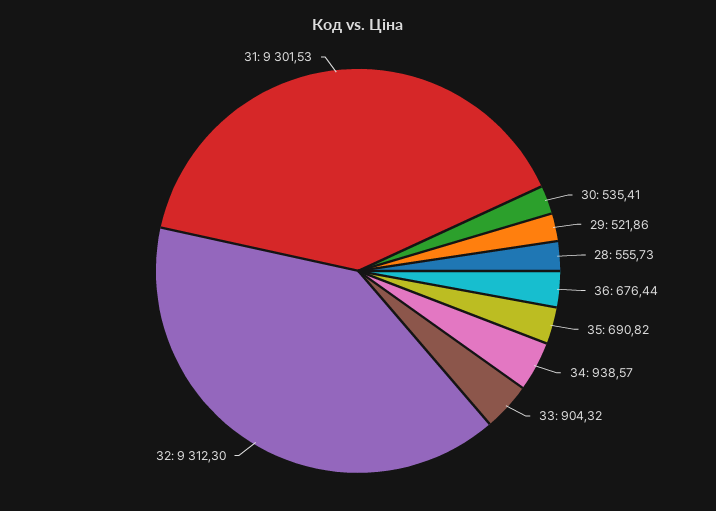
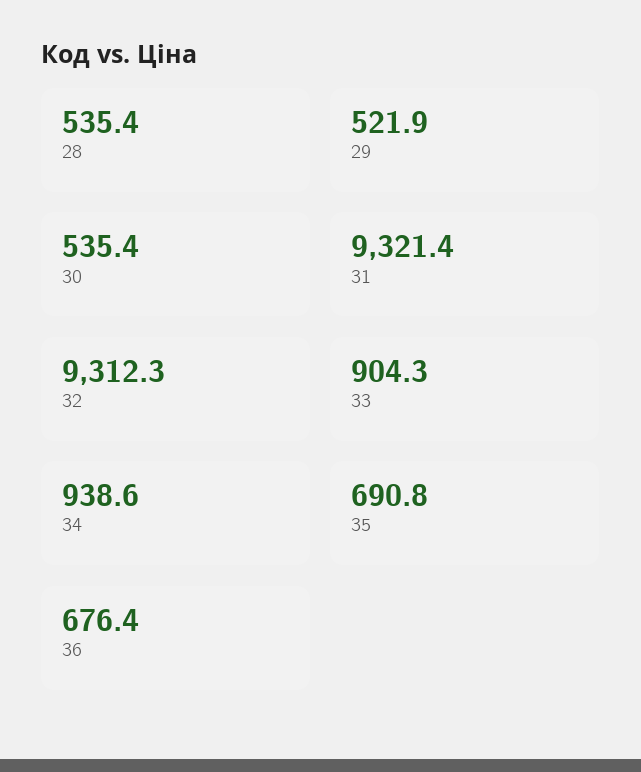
28: 555.73 -> 535.4
31: 9301.53 -> 9321.4

